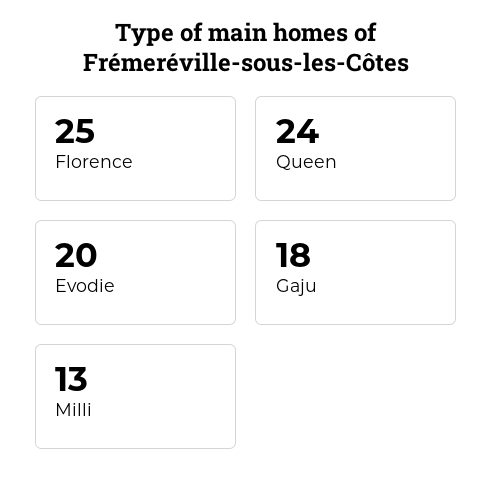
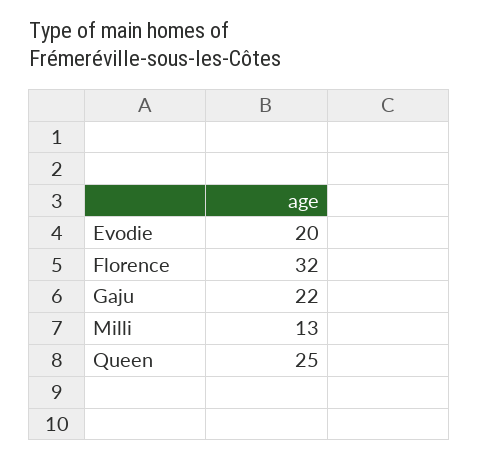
Florence: 25 -> 32
Queen: 24 -> 25
Gaju: 18 -> 22

